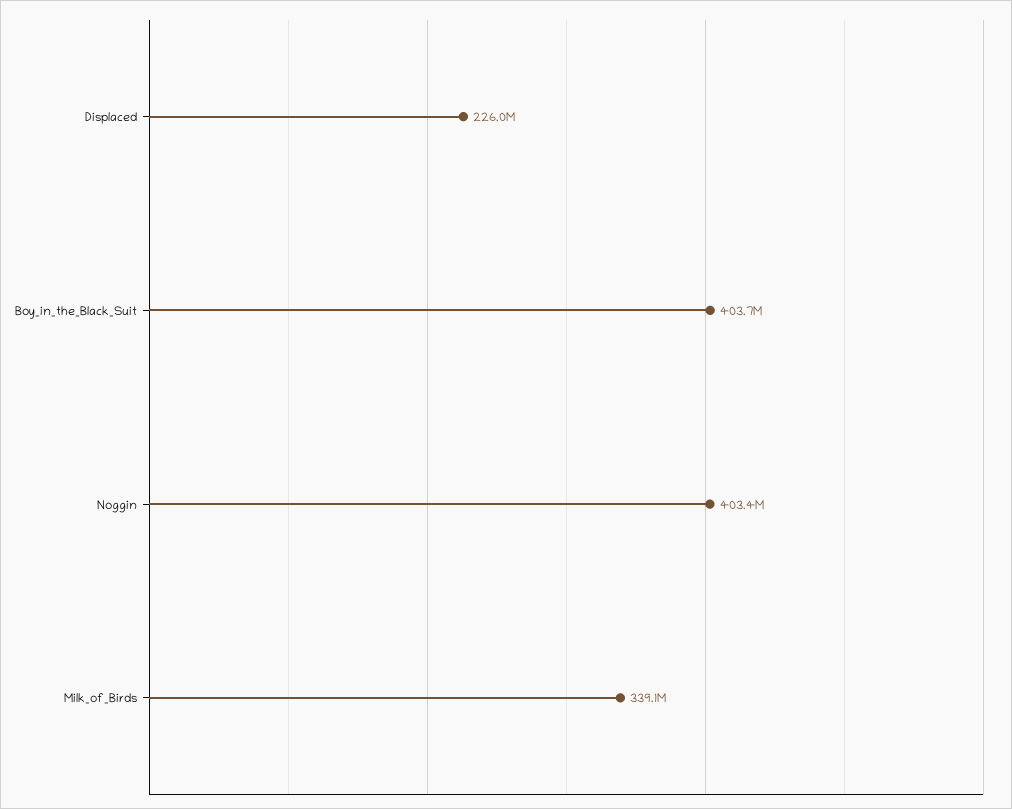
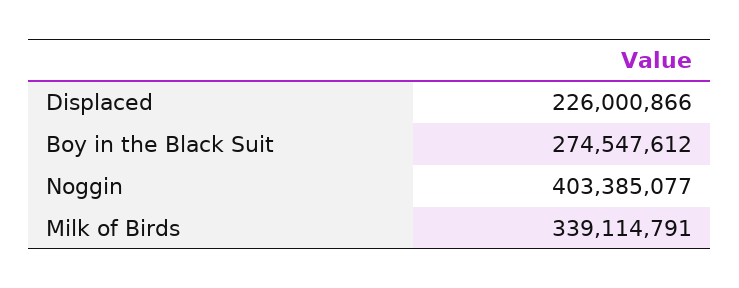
Boy_in_the_Black_Suit: 403700000 -> 274547612

